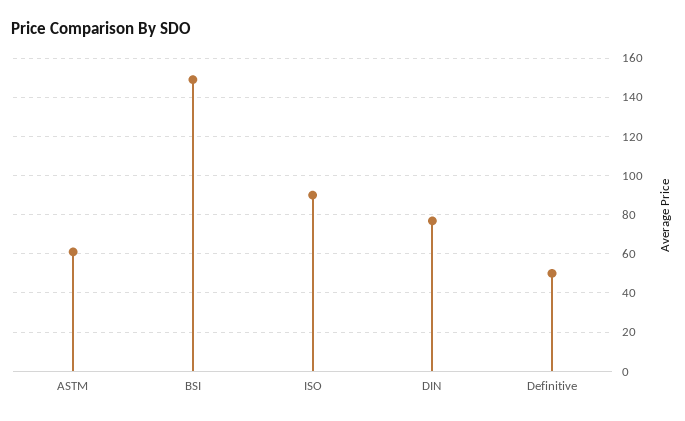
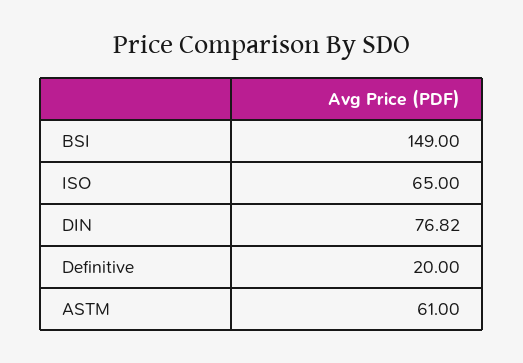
ISO: 90 -> 65
Definitive: 50 -> 20

